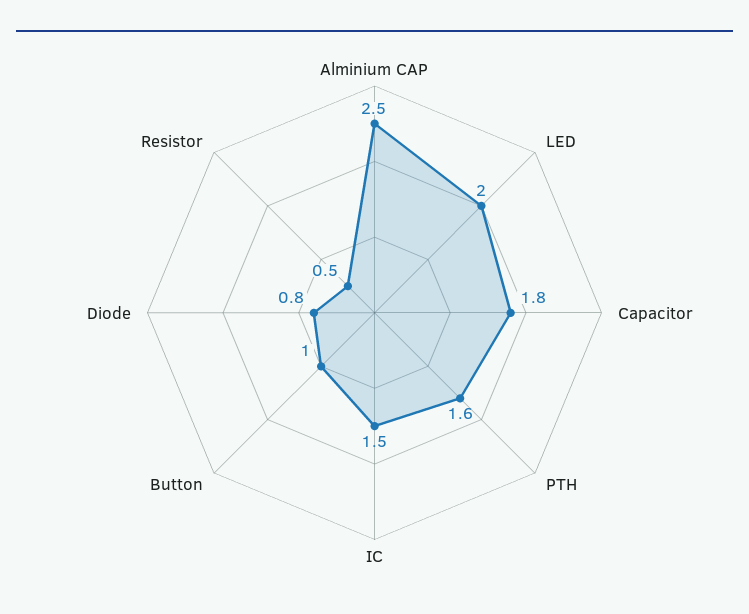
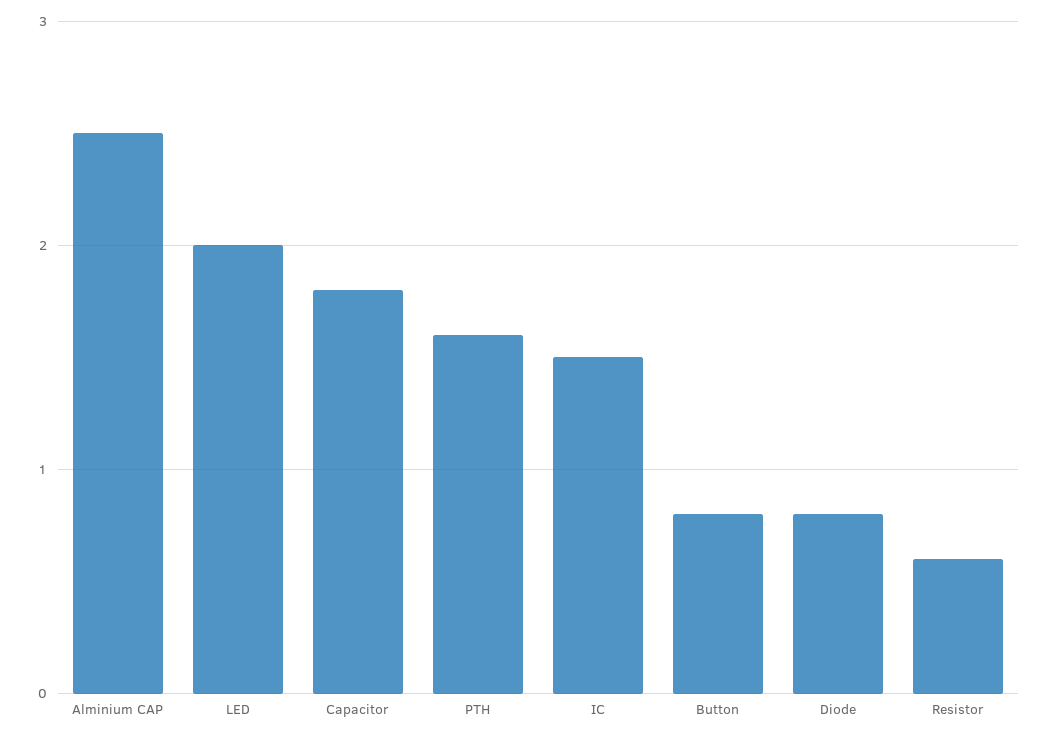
Button: 1 -> 0.8
Resistor: 0.5 -> 0.6

